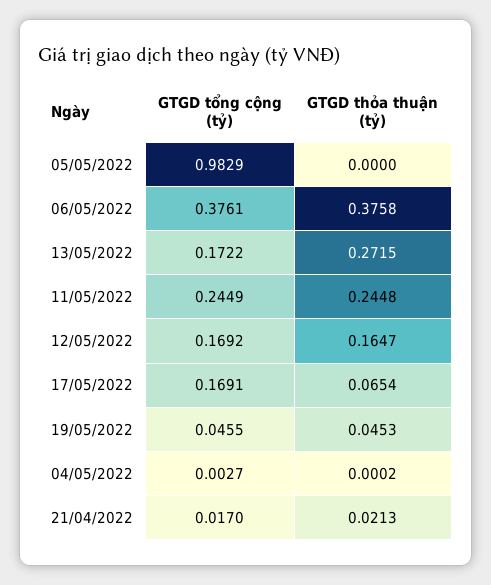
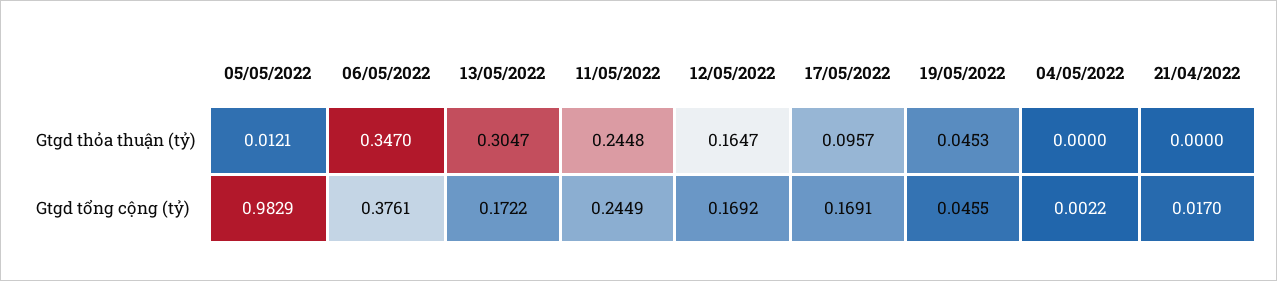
GTGD thỏa thuận (tỷ), 05/05/2022: 0 -> 0.0121
GTGD thỏa thuận (tỷ), 06/05/2022: 0.3758 -> 0.347
GTGD thỏa thuận (tỷ), 13/05/2022: 0.2715 -> 0.3047
GTGD thỏa thuận (tỷ), 17/05/2022: 0.0654 -> 0.0957
GTGD tổng cộng (tỷ), 04/05/2022: 0.0027 -> 0.0022
GTGD thỏa thuận (tỷ), 04/05/2022: 0.0002 -> 0
GTGD thỏa thuận (tỷ), 21/04/2022: 0.0213 -> 0

